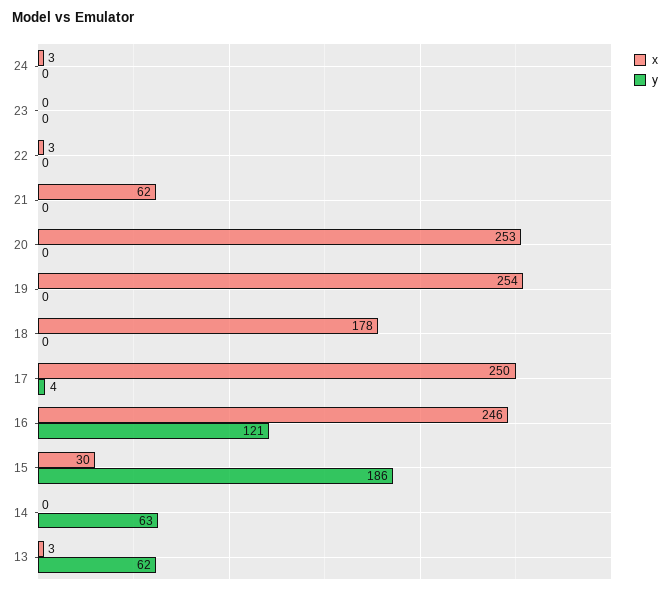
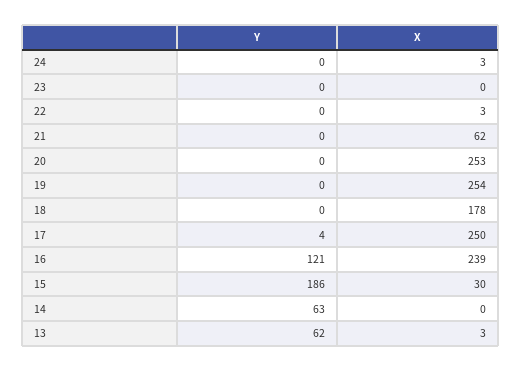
x, 16: 246 -> 239

